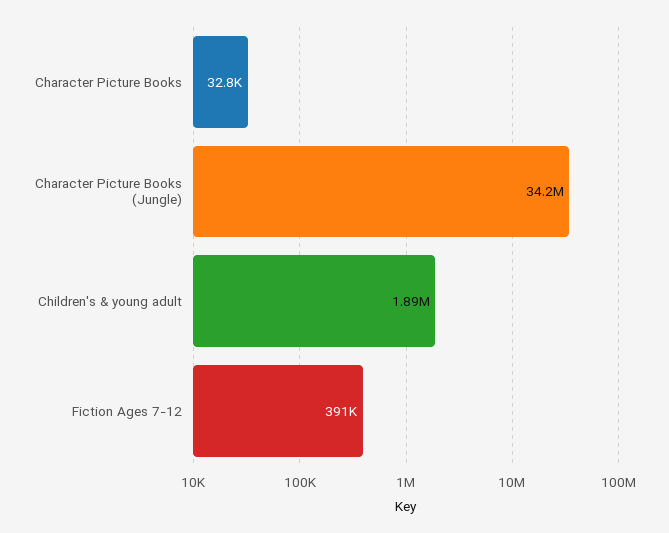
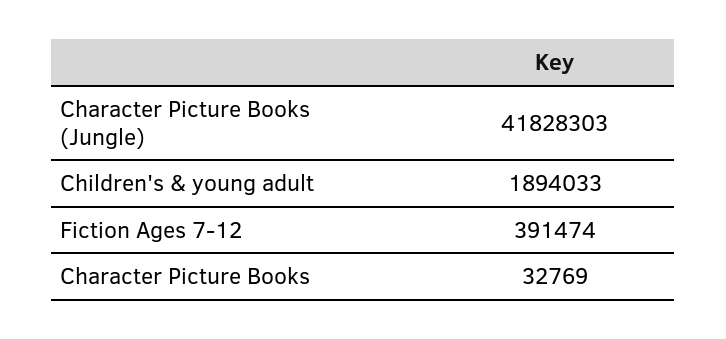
Character Picture Books (Jungle): 34200000 -> 41828303

